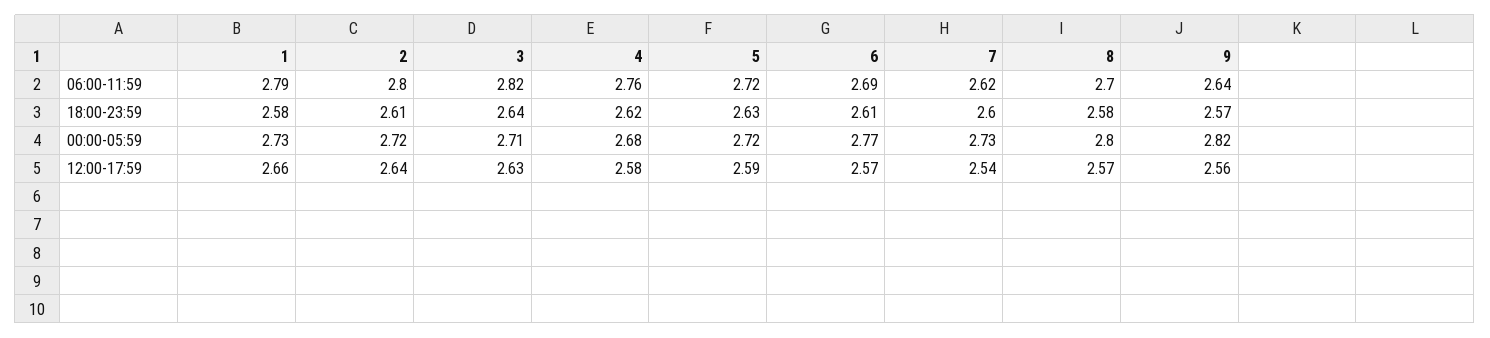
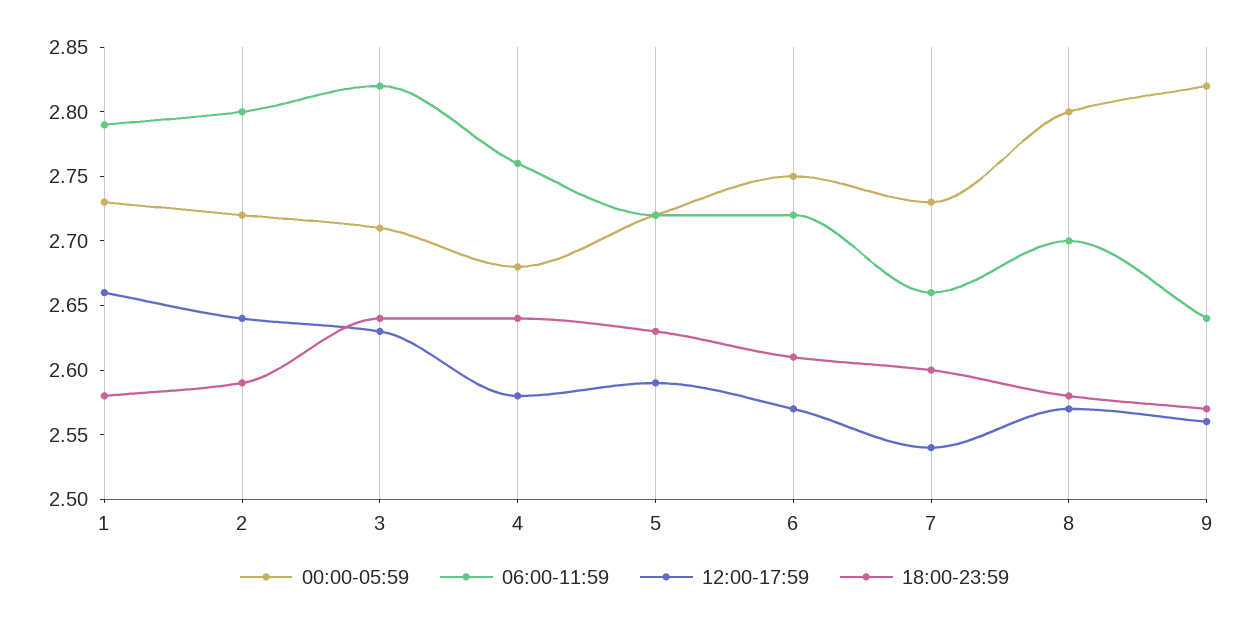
06:00-11:59, 6: 2.69 -> 2.72
06:00-11:59, 7: 2.62 -> 2.66
18:00-23:59, 2: 2.61 -> 2.59
18:00-23:59, 4: 2.62 -> 2.64
00:00-05:59, 6: 2.77 -> 2.75

